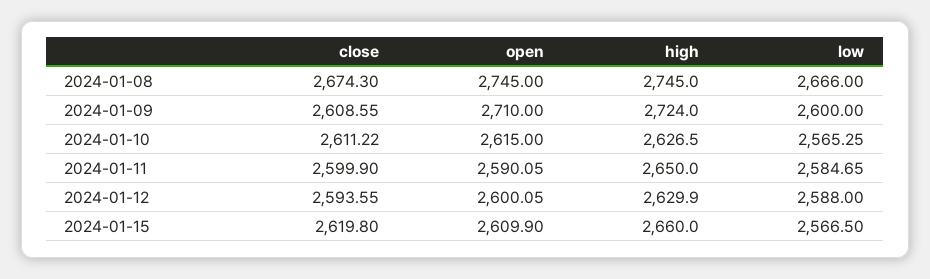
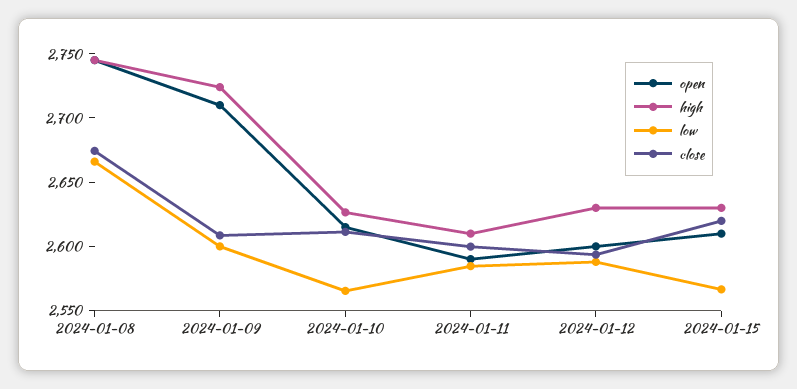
high, 2024-01-11: 2650 -> 2610
high, 2024-01-15: 2660 -> 2630

